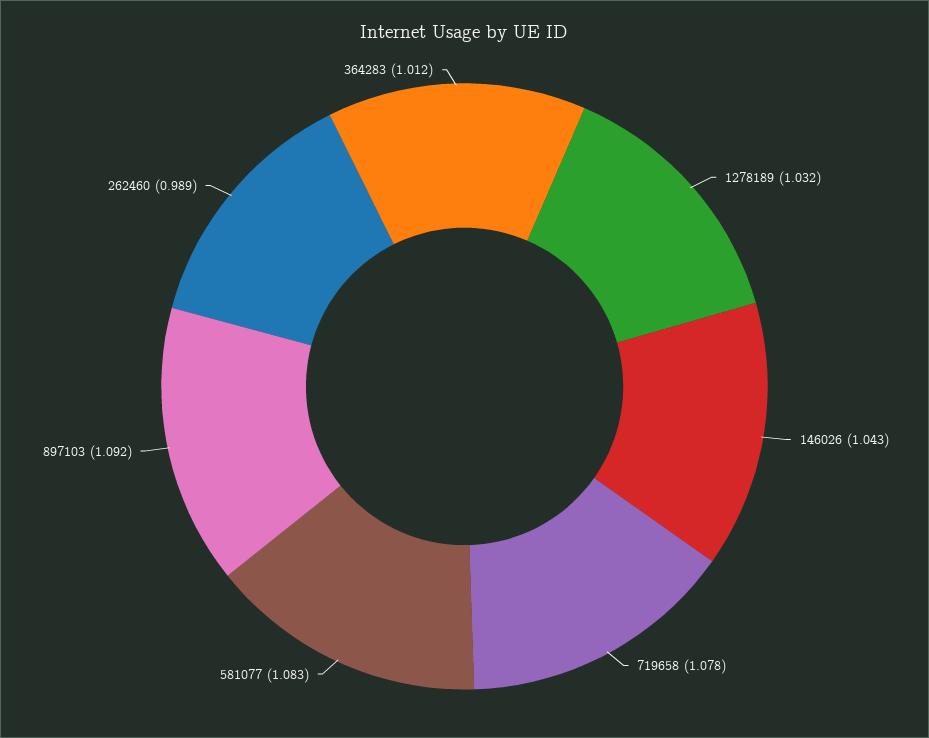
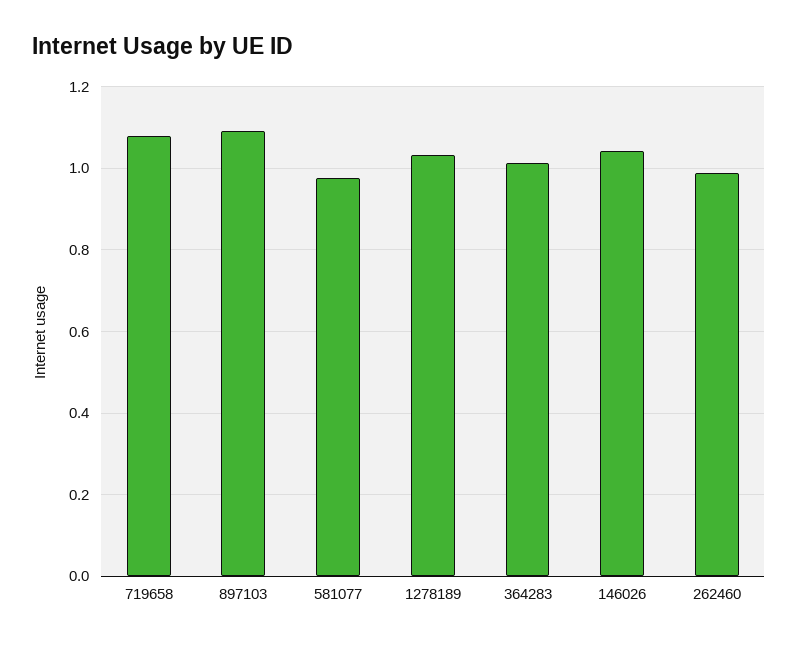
581077: 1.083 -> 0.98

